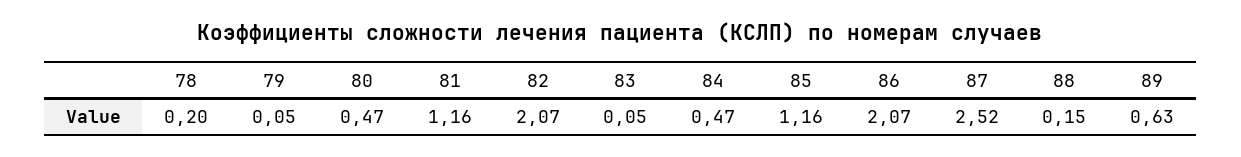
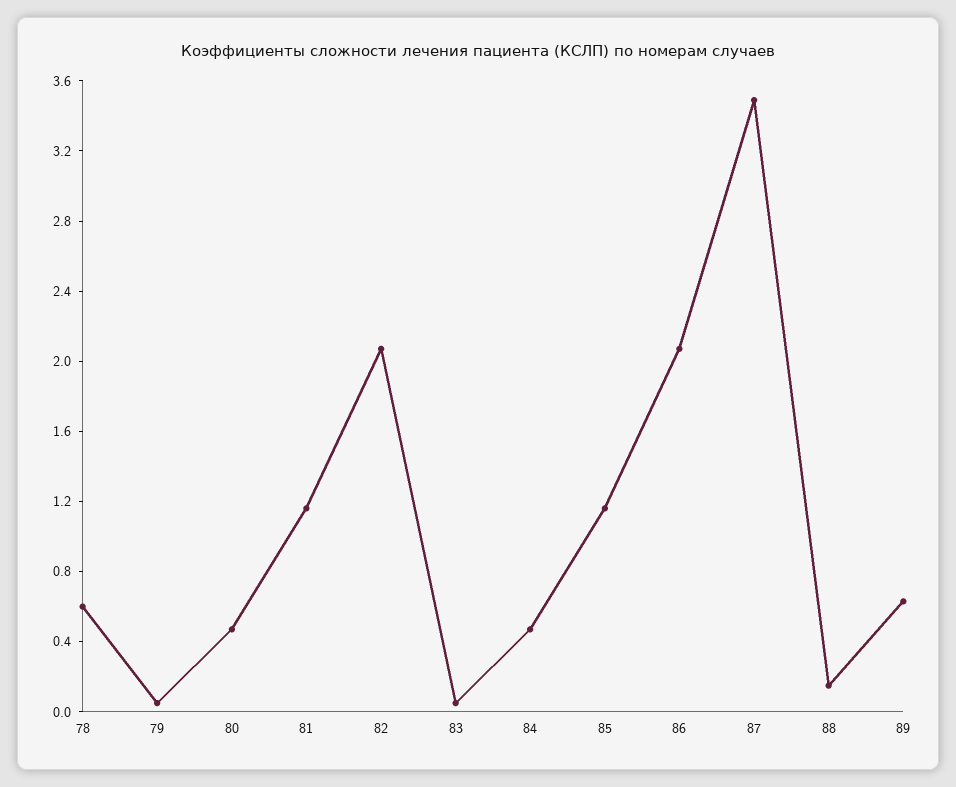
78: 0.2 -> 0.6
87: 2.52 -> 3.5

